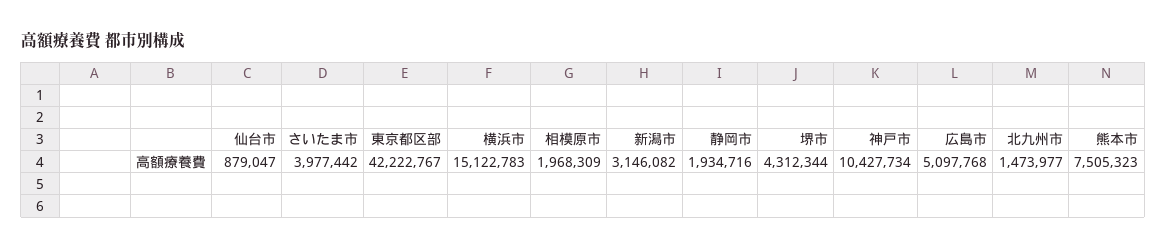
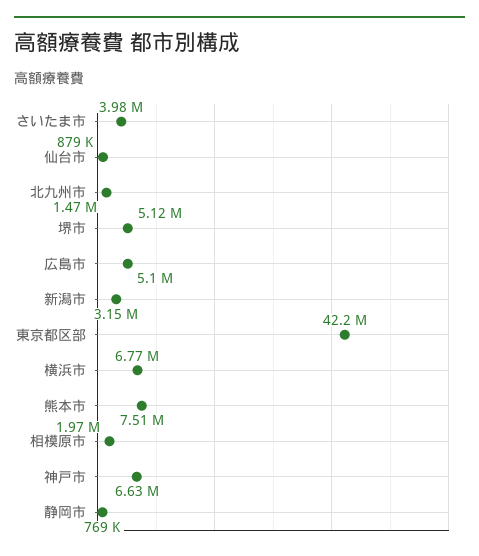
横浜市: 15122783 -> 6770000
静岡市: 1934716 -> 769000
堺市: 4312344 -> 5120000
神戸市: 10427734 -> 6630000

